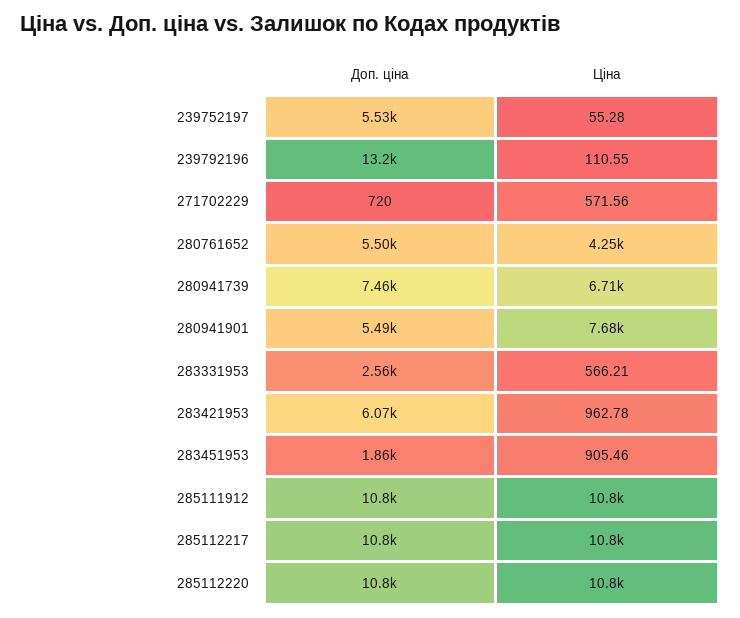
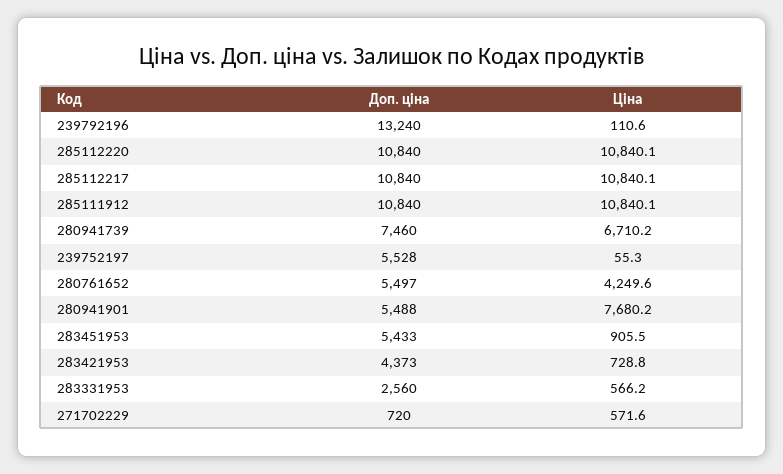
Доп. ціна, 283421953: 6070 -> 4373
Ціна, 283421953: 962.78 -> 728.8
Доп. ціна, 283451953: 1860 -> 5433

